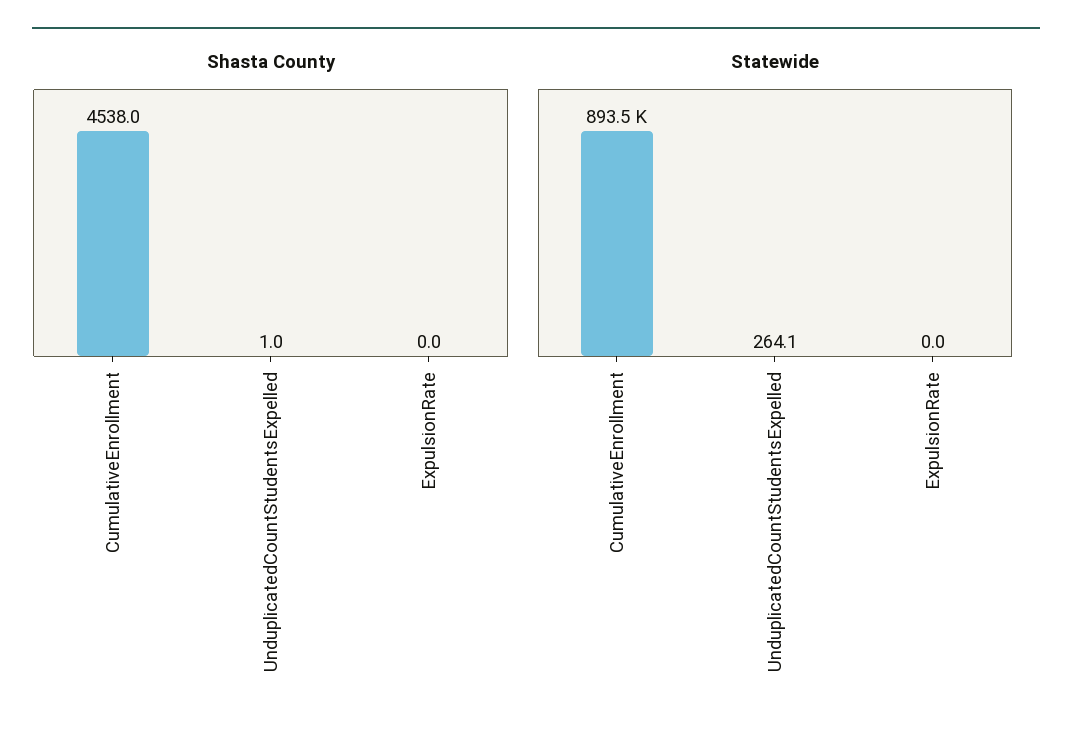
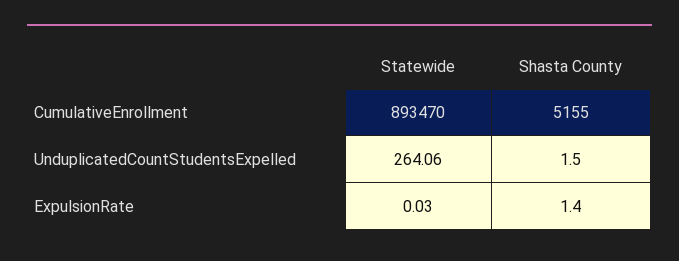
Shasta County, CumulativeEnrollment: 4538 -> 5155
Shasta County, UnduplicatedCountStudentsExpelled: 1 -> 1.5
Shasta County, ExpulsionRate: 0 -> 1.4

